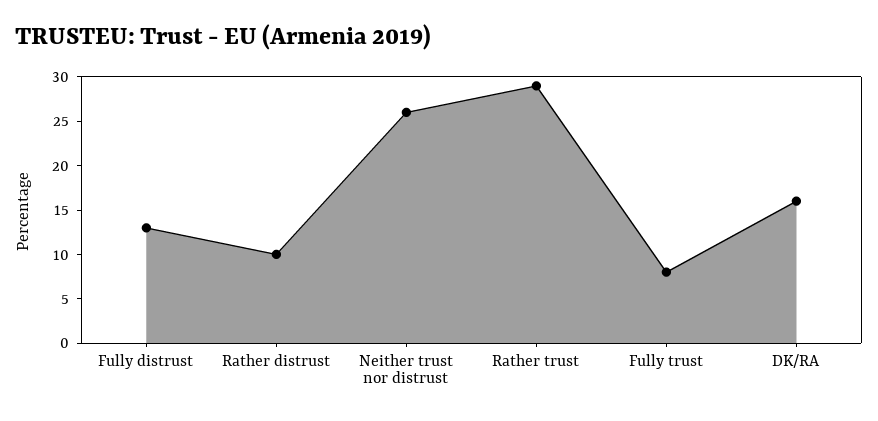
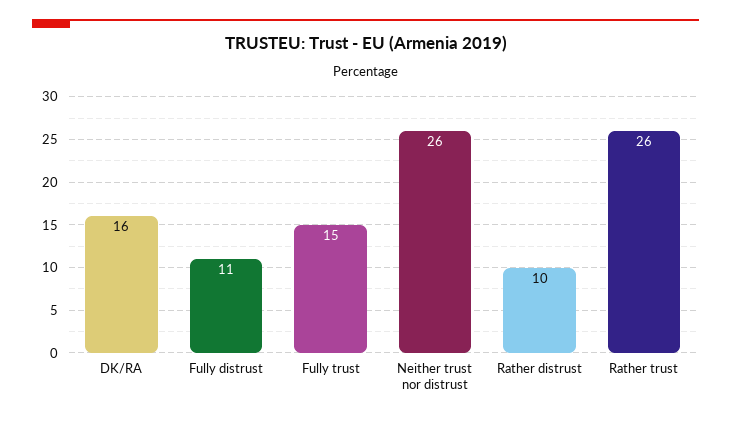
Fully distrust: 13 -> 11
Rather trust: 29 -> 26
Fully trust: 8 -> 15

